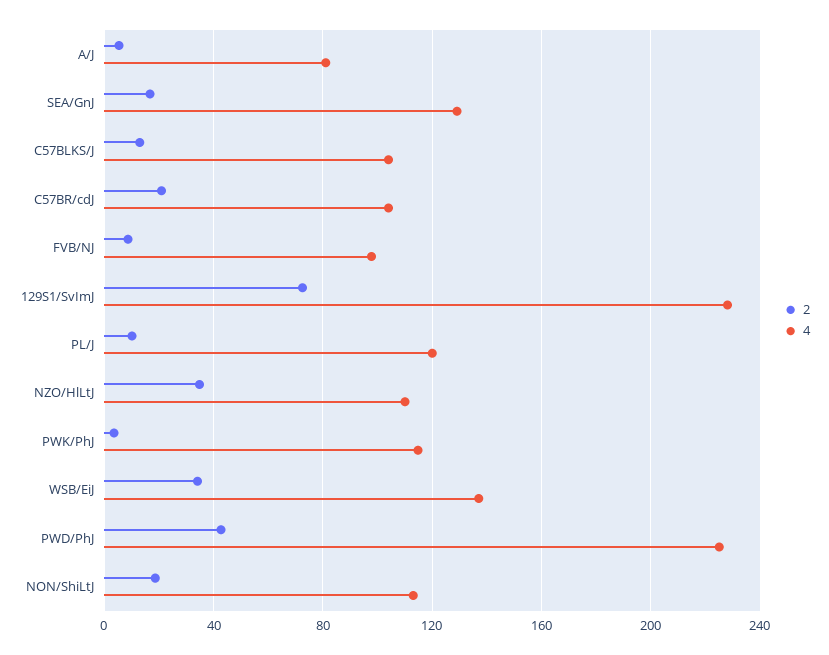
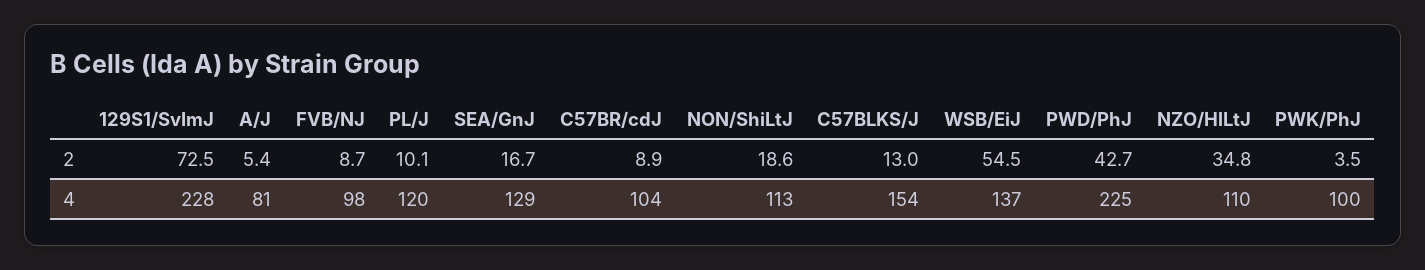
4, C57BLKS/J: 105 -> 154
2, C57BR/cdJ: 20 -> 8.9
4, PWK/PhJ: 115 -> 100
2, WSB/EiJ: 35 -> 54.5

